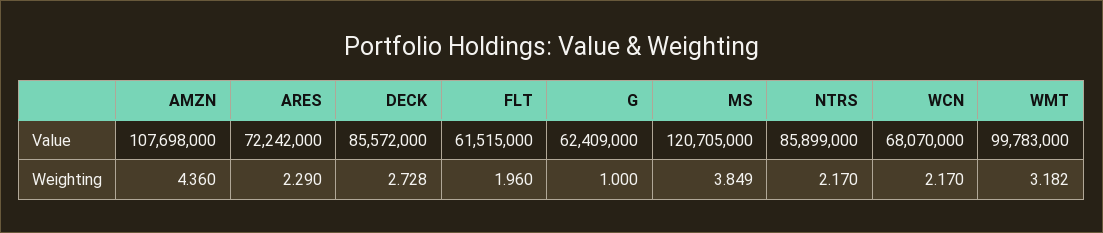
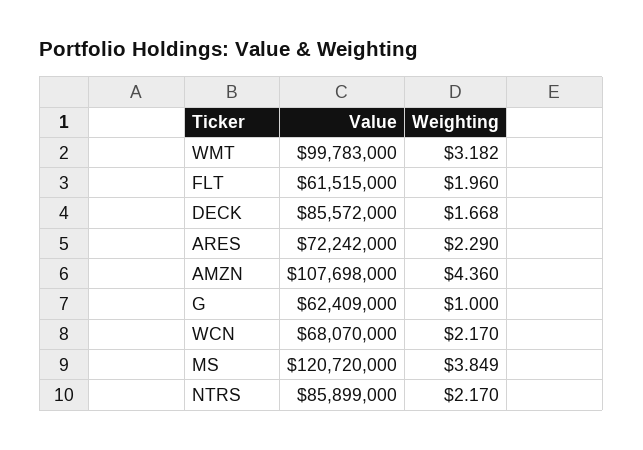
MS, Value: 120705000 -> 120720000
DECK, Weighting: 2.728 -> 1.668

